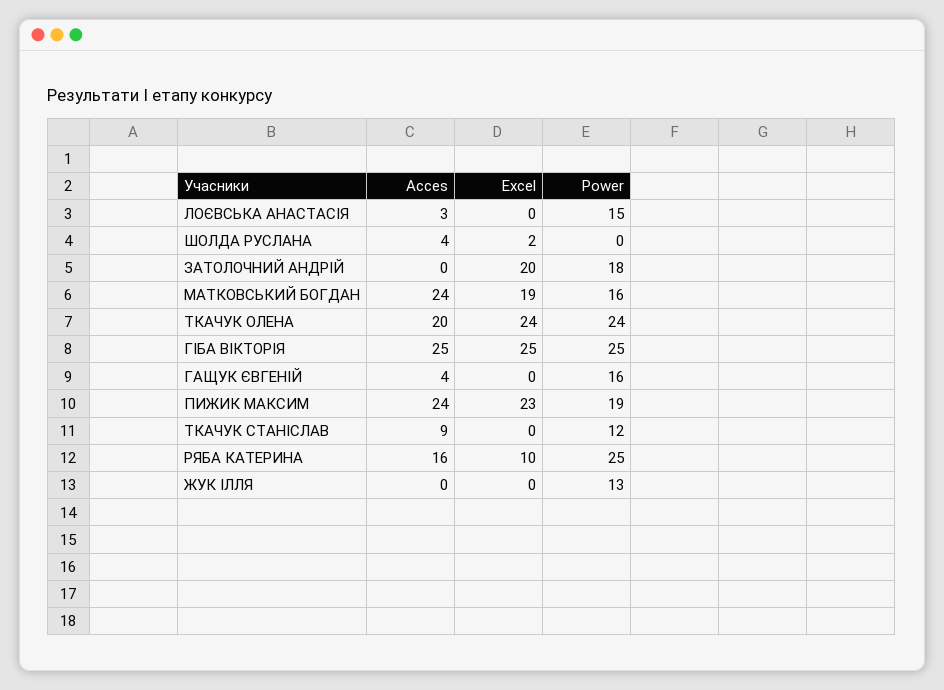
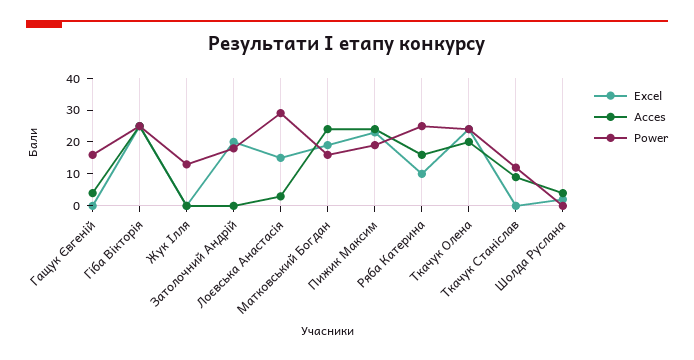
Excel, ЛОЄВСЬКА АНАСТАСІЯ: 0 -> 15
Power, ЛОЄВСЬКА АНАСТАСІЯ: 15 -> 30

